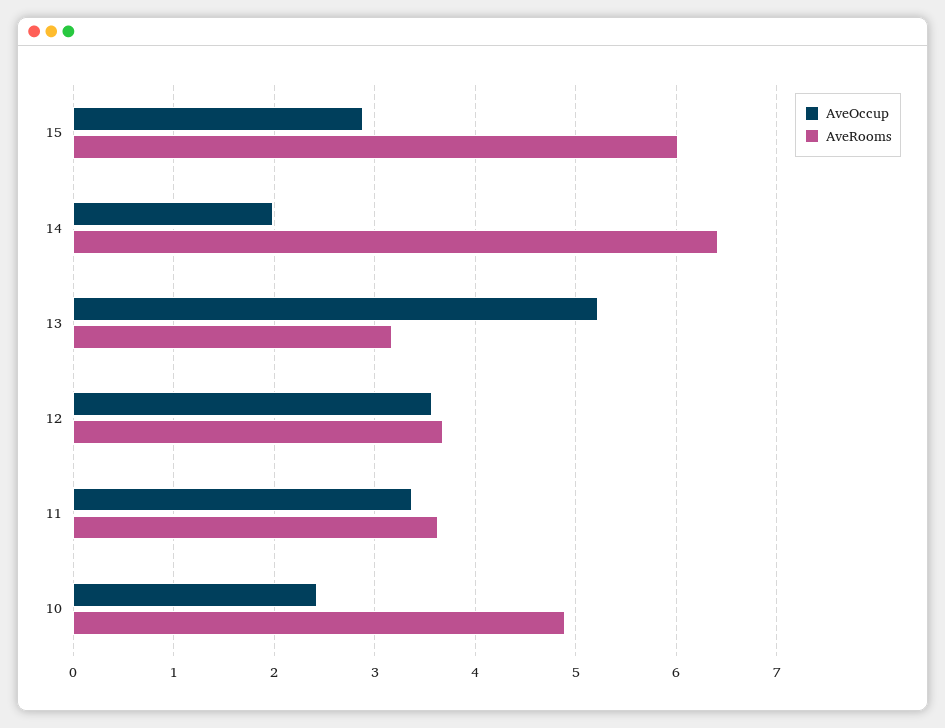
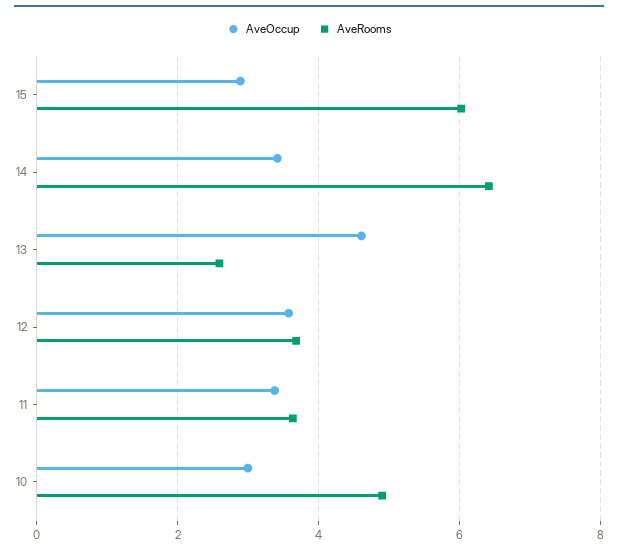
AveOccup, 14: 2 -> 3.4
AveOccup, 13: 5.2 -> 4.6
AveRooms, 13: 3.2 -> 2.6
AveOccup, 10: 2.4 -> 3

